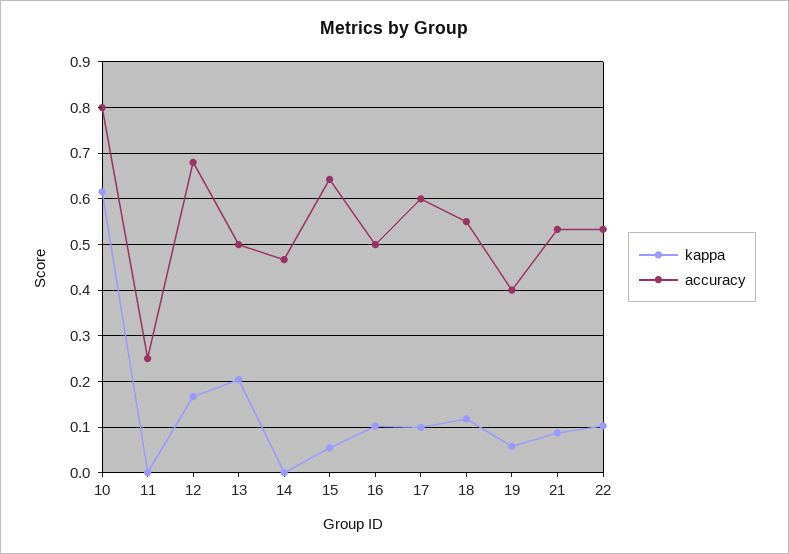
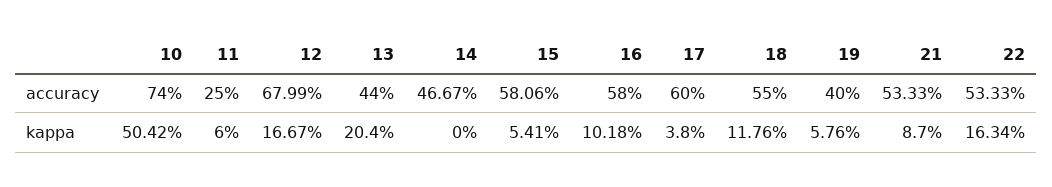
kappa, 10: 0.62 -> 0.5042
accuracy, 10: 0.8 -> 0.74
kappa, 11: 0 -> 0.06
accuracy, 13: 0.5 -> 0.44
accuracy, 15: 0.64 -> 0.5806
accuracy, 16: 0.5 -> 0.58
kappa, 17: 0.1 -> 0.038
kappa, 22: 0.1 -> 0.1634

